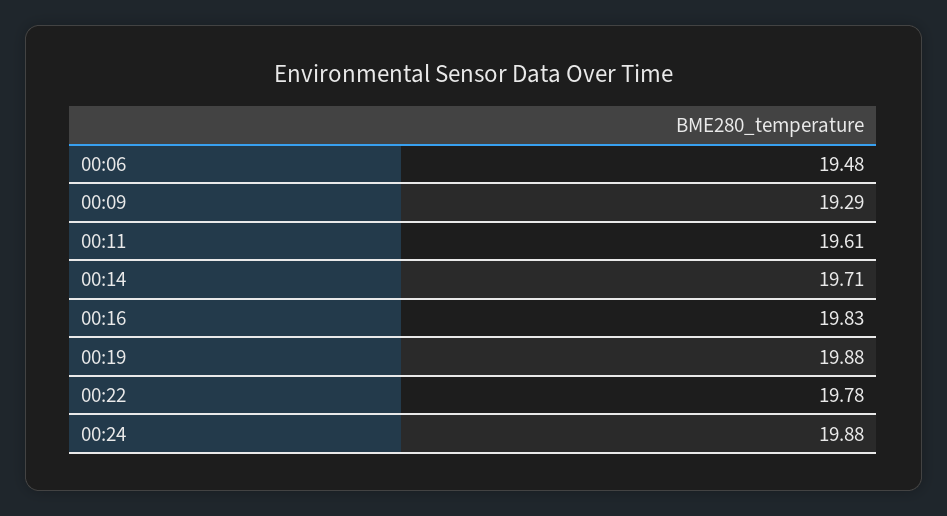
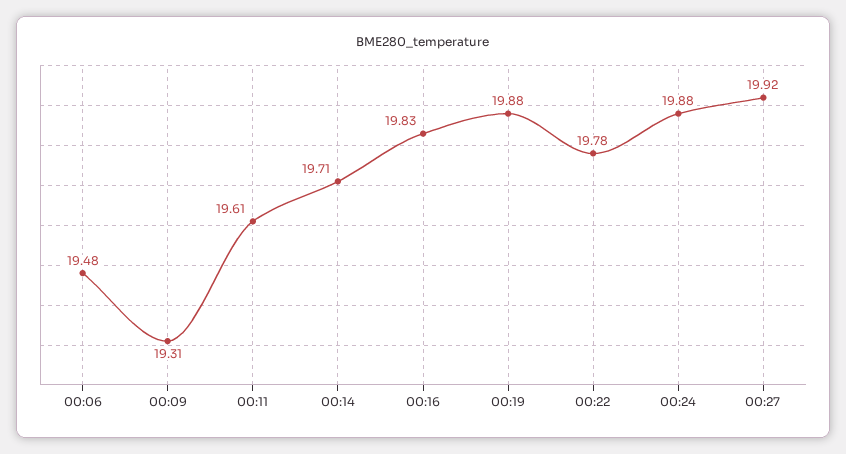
00:09: 19.29 -> 19.31
00:27: none -> 19.92

